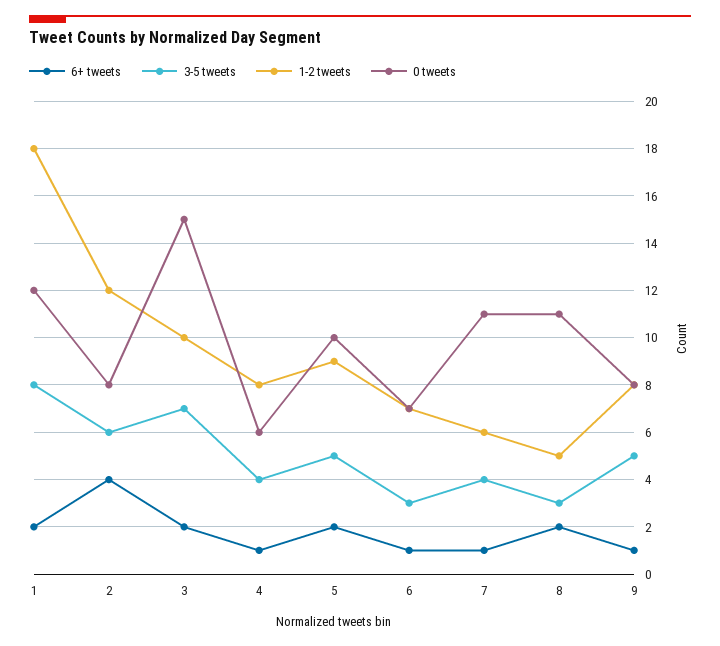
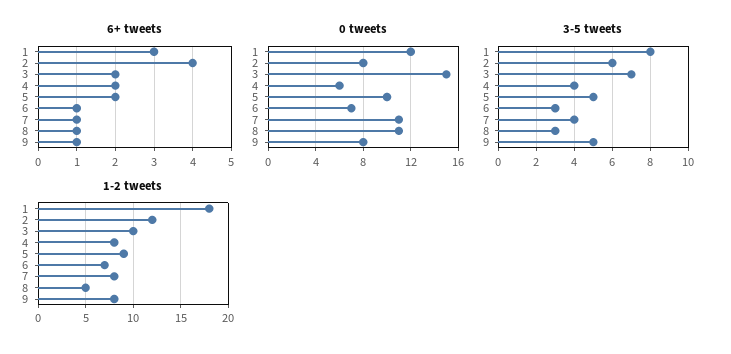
6+ tweets, 1: 2 -> 3
6+ tweets, 4: 1 -> 2
1-2 tweets, 7: 6 -> 8
6+ tweets, 8: 2 -> 1

